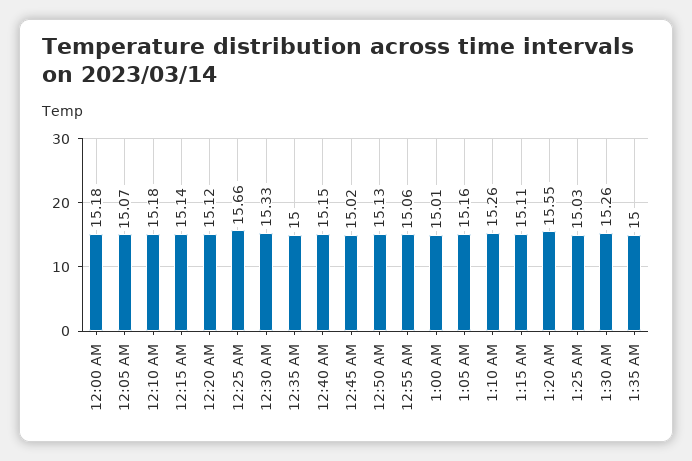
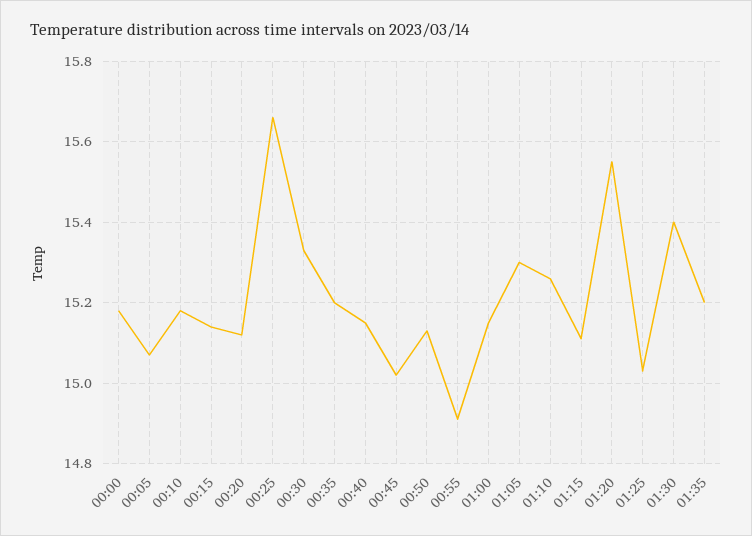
12:35 AM: 15 -> 15.2
12:55 AM: 15.06 -> 14.9
1:00 AM: 15.01 -> 15.15
1:05 AM: 15.16 -> 15.3
1:30 AM: 15.26 -> 15.4
1:35 AM: 15 -> 15.2

